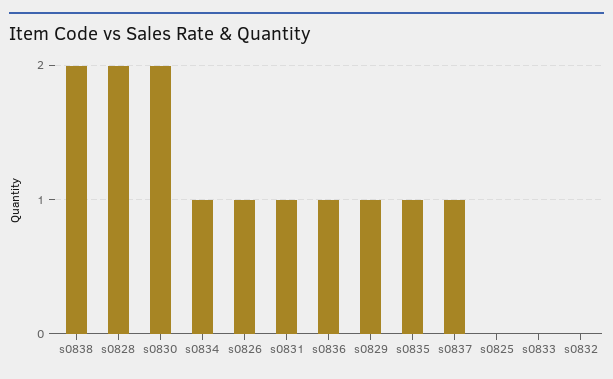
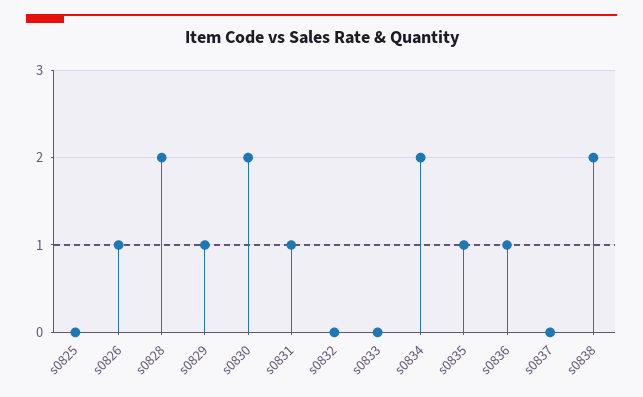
s0834: 1 -> 2
s0837: 1 -> 0

